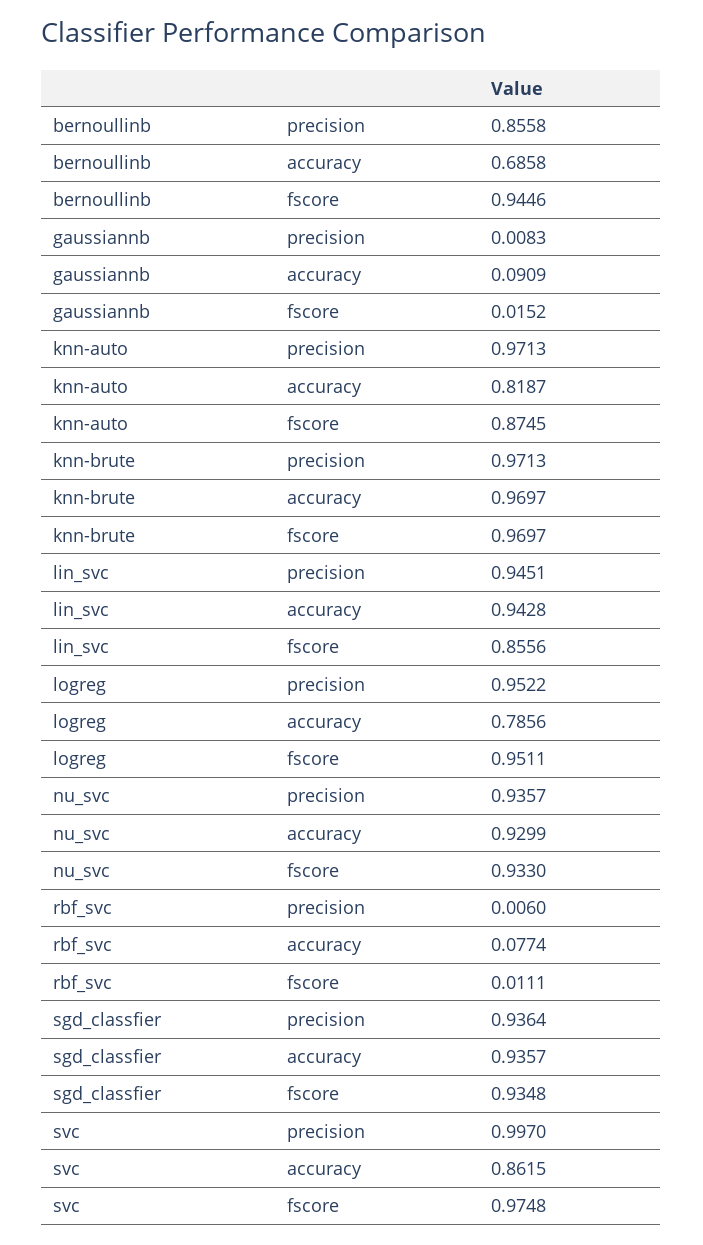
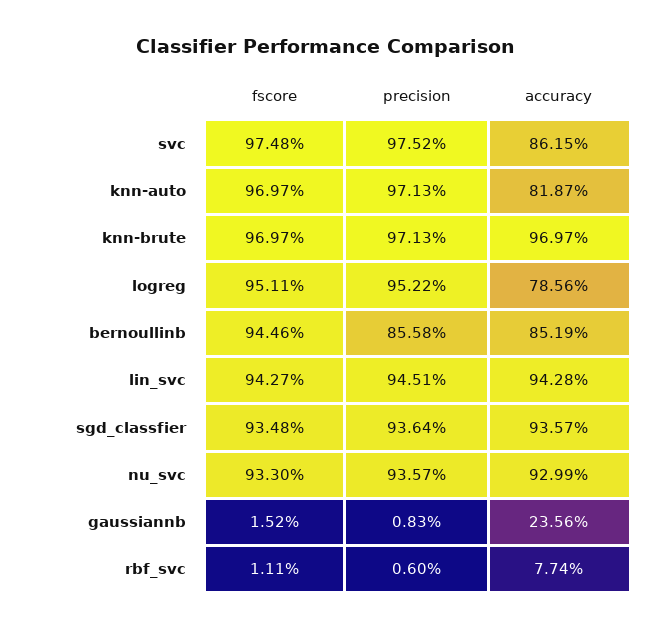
bernoullinb, accuracy: 0.6858 -> 0.8519
gaussiannb, accuracy: 0.0909 -> 0.2356
knn-auto, fscore: 0.8745 -> 0.9697
lin_svc, fscore: 0.8556 -> 0.9427
svc, precision: 0.997 -> 0.9752

